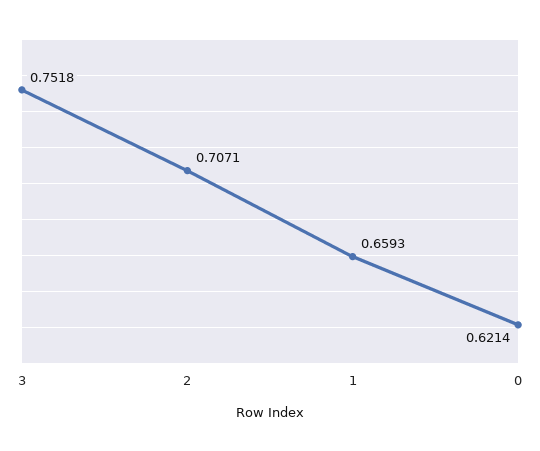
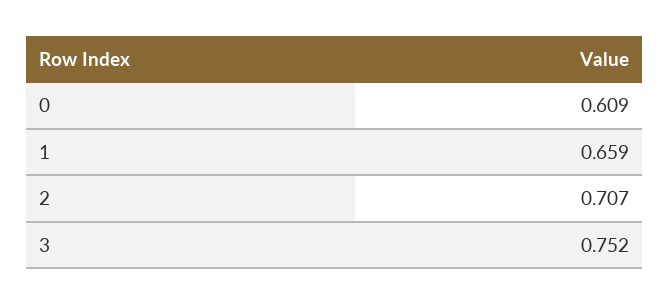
0: 0.6214 -> 0.609

